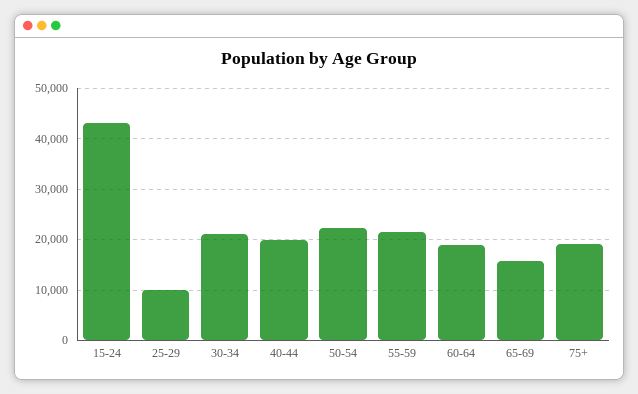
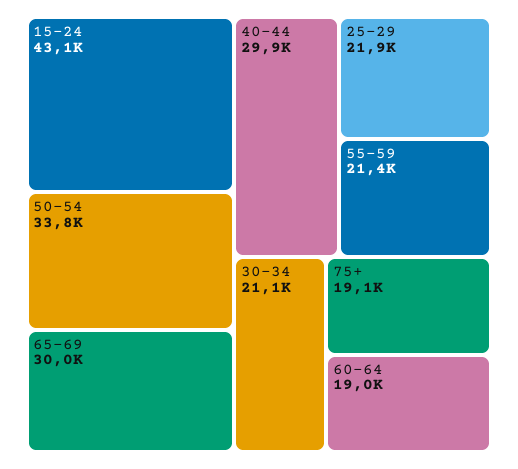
25-29: 10000 -> 21900
40-44: 20000 -> 29900
50-54: 22000 -> 33800
65-69: 16000 -> 30000

